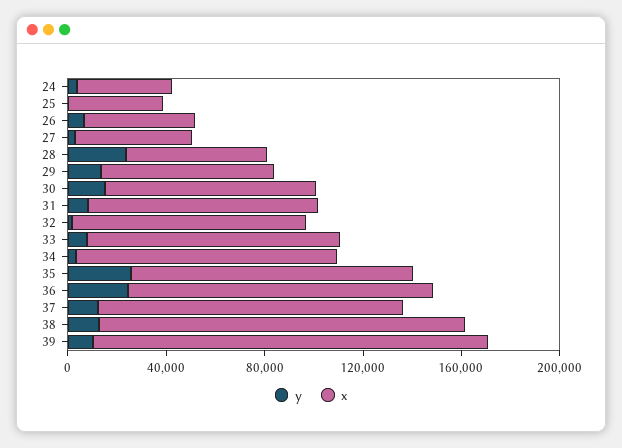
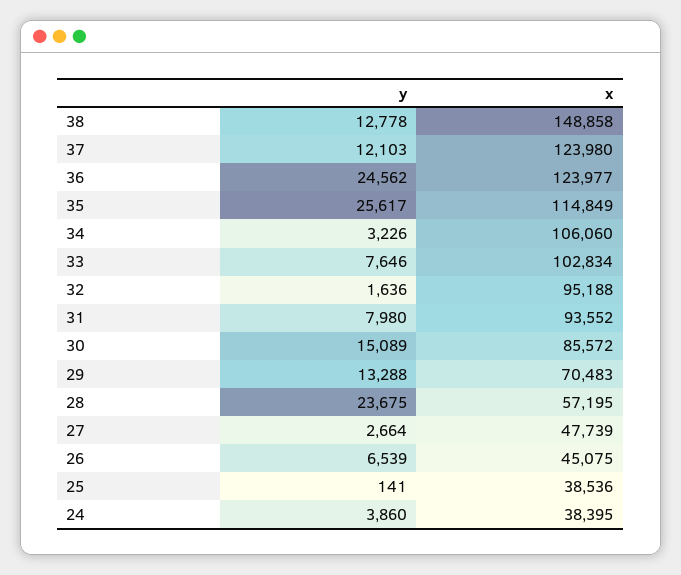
y, 39: 10000 -> none
x, 39: 160000 -> none

